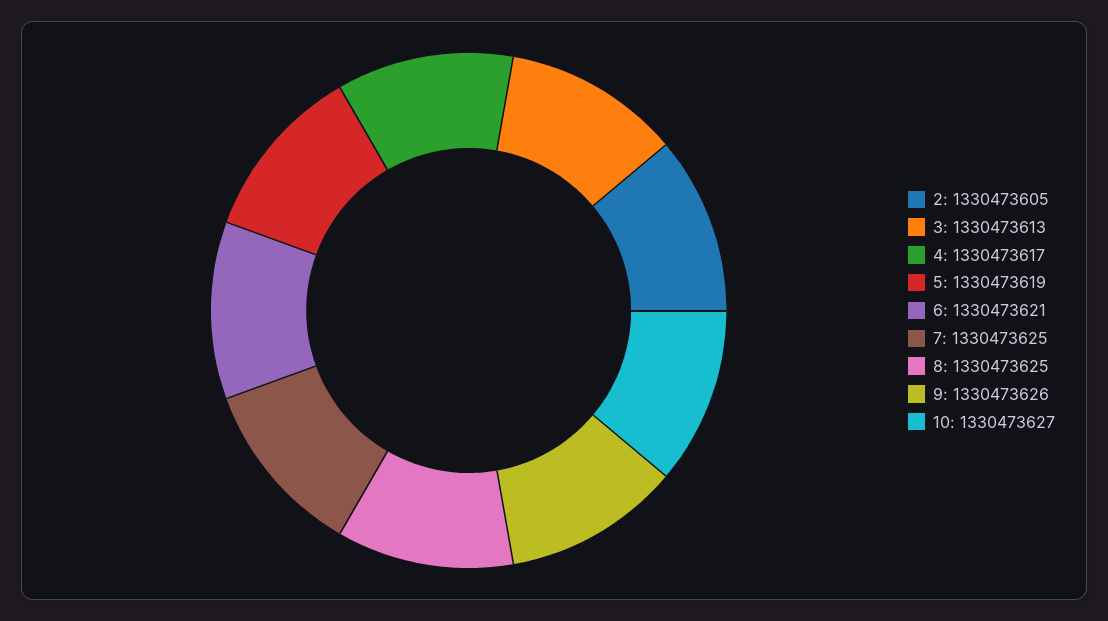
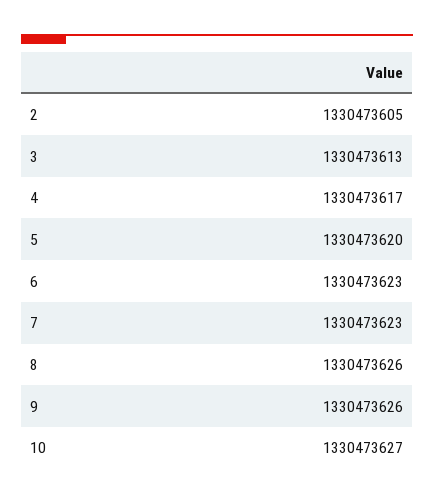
5: 1330473619 -> 1330473620
6: 1330473621 -> 1330473623
7: 1330473625 -> 1330473623
8: 1330473625 -> 1330473626

